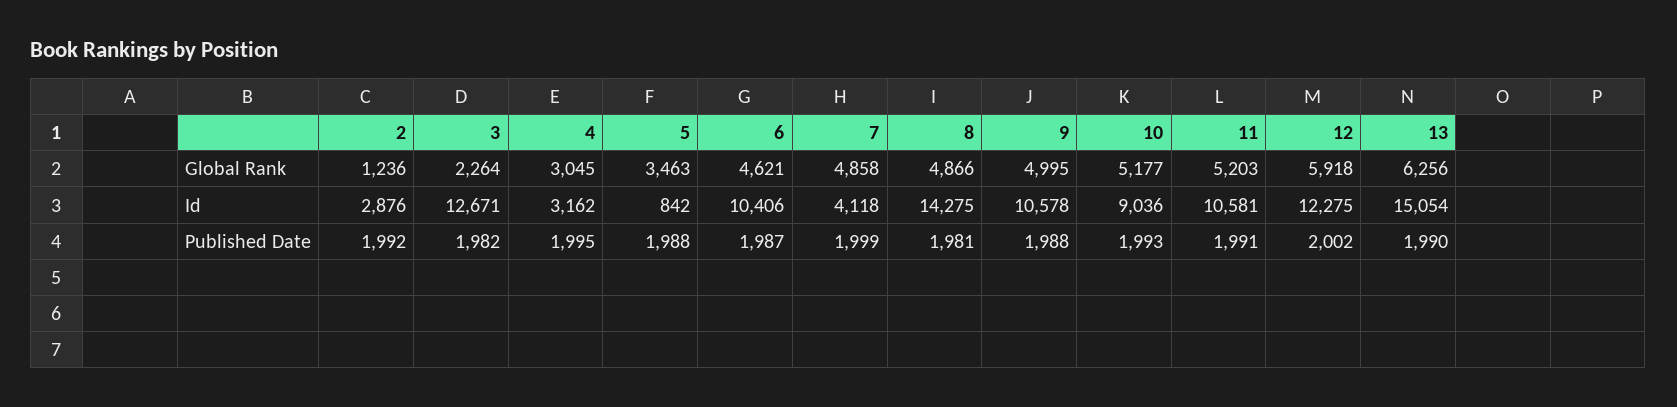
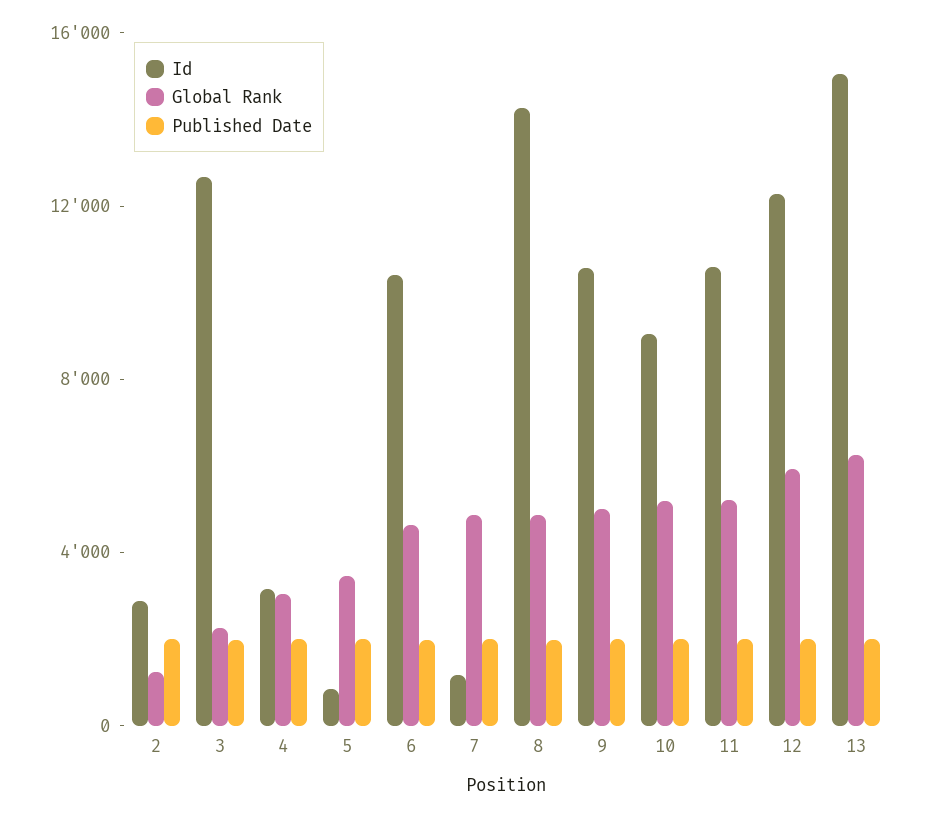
Id, 7: 4118 -> 1000

